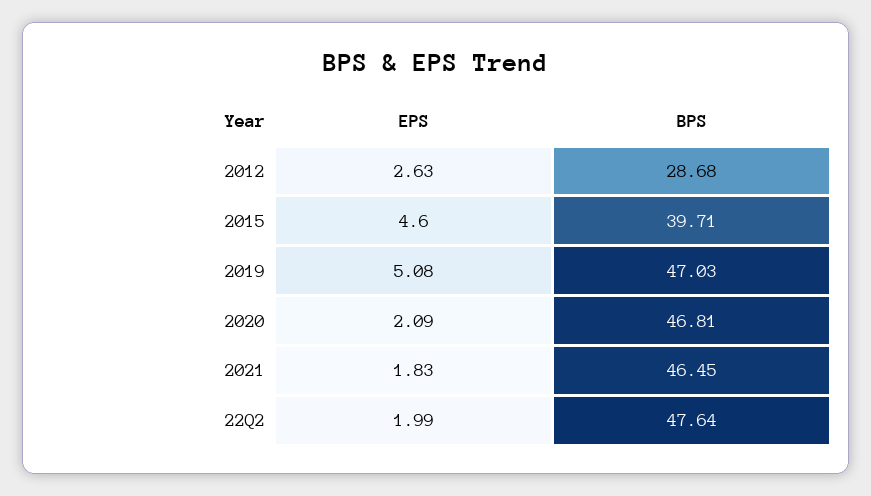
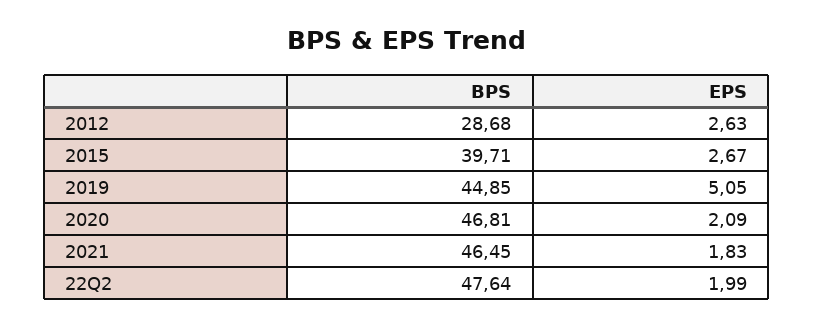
EPS, 2015: 4.6 -> 2.67
EPS, 2019: 5.08 -> 5.05
BPS, 2019: 47.03 -> 44.85

